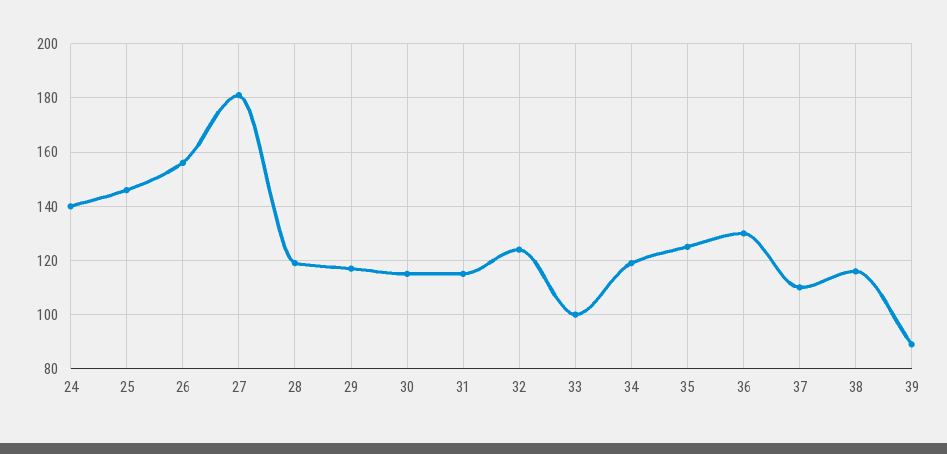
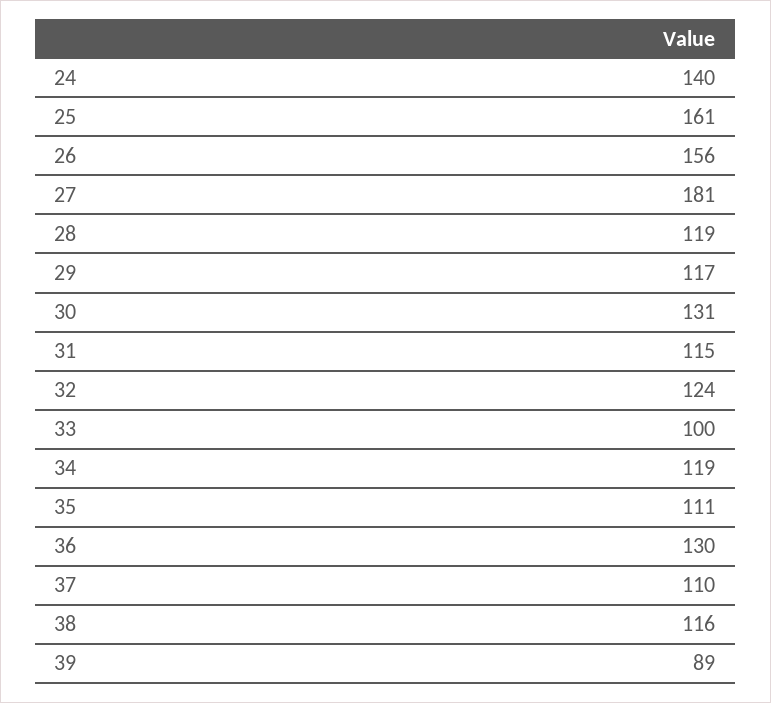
25: 145 -> 161
30: 115 -> 131
35: 125 -> 111

